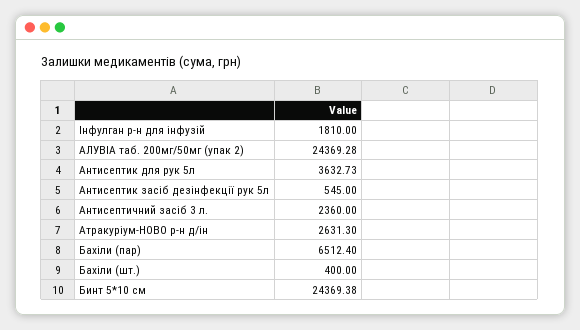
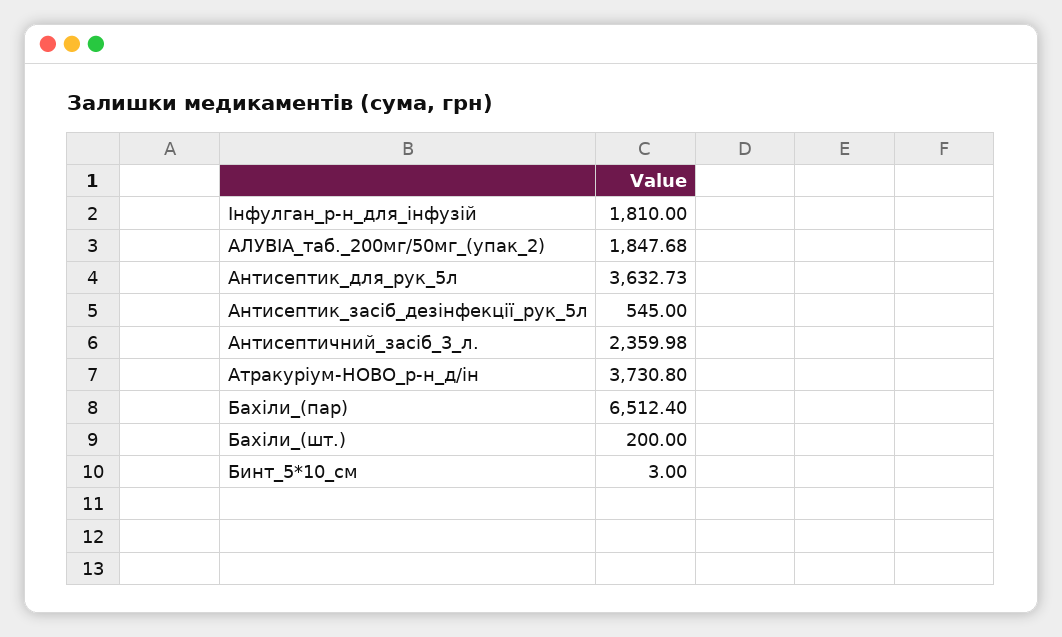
АЛУВІА таб. 200мг/50мг (упак 2): 24369.28 -> 1847.68
Антисептичний засіб 3 л.: 2360 -> 2359.98
Атракуріум-НОВО р-н д/ін: 2631.3 -> 3730.8
Бахіли (шт.): 400 -> 200
Бинт 5*10 см: 24369.38 -> 3

